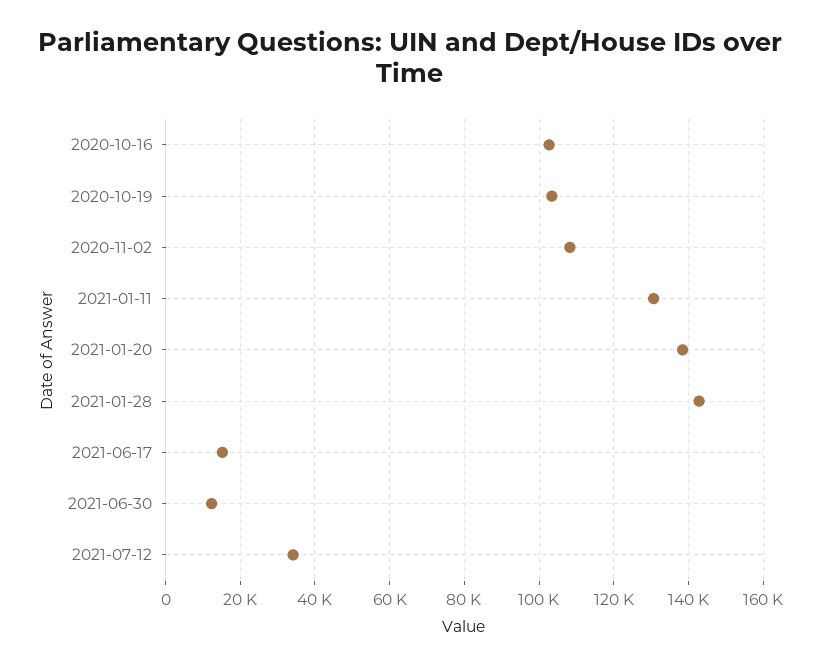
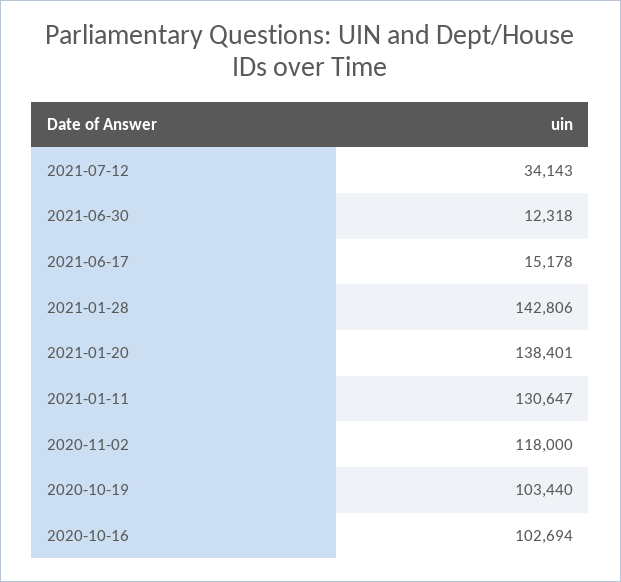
2020-11-02: 108000 -> 118000

